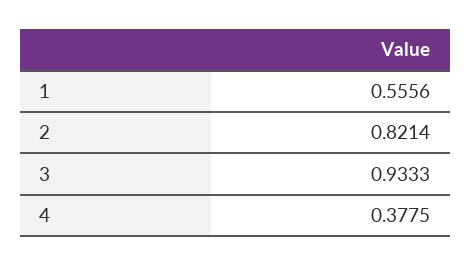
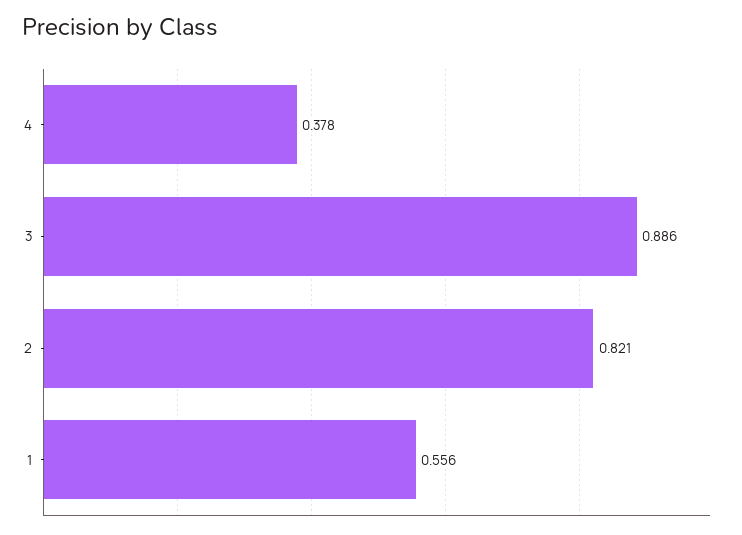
3: 0.9333 -> 0.886

